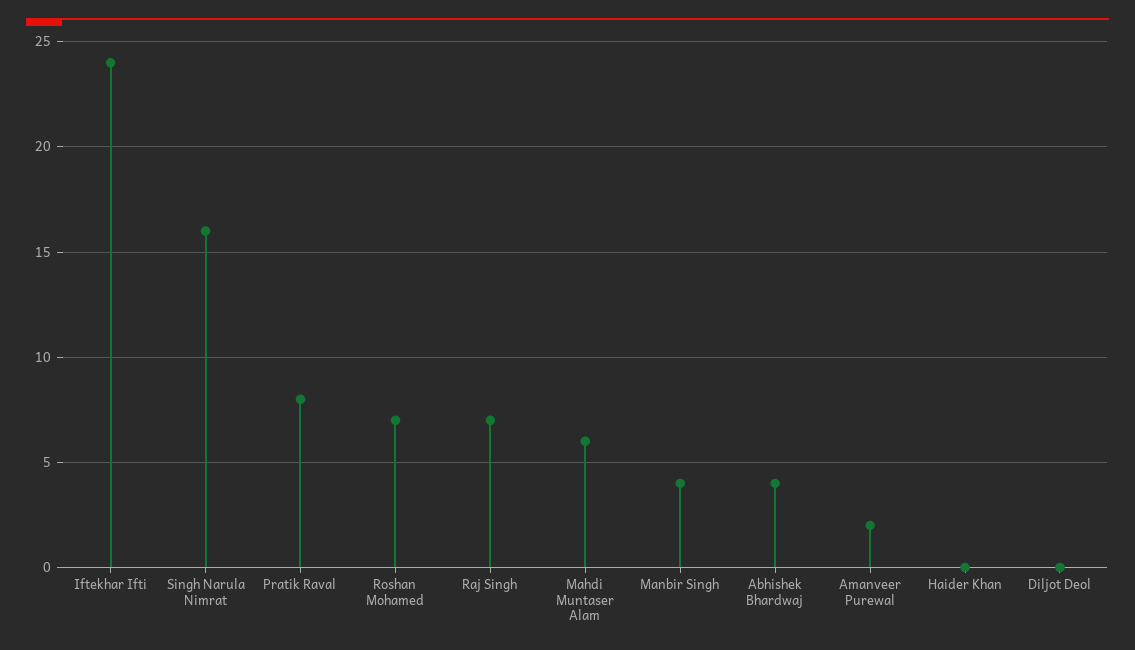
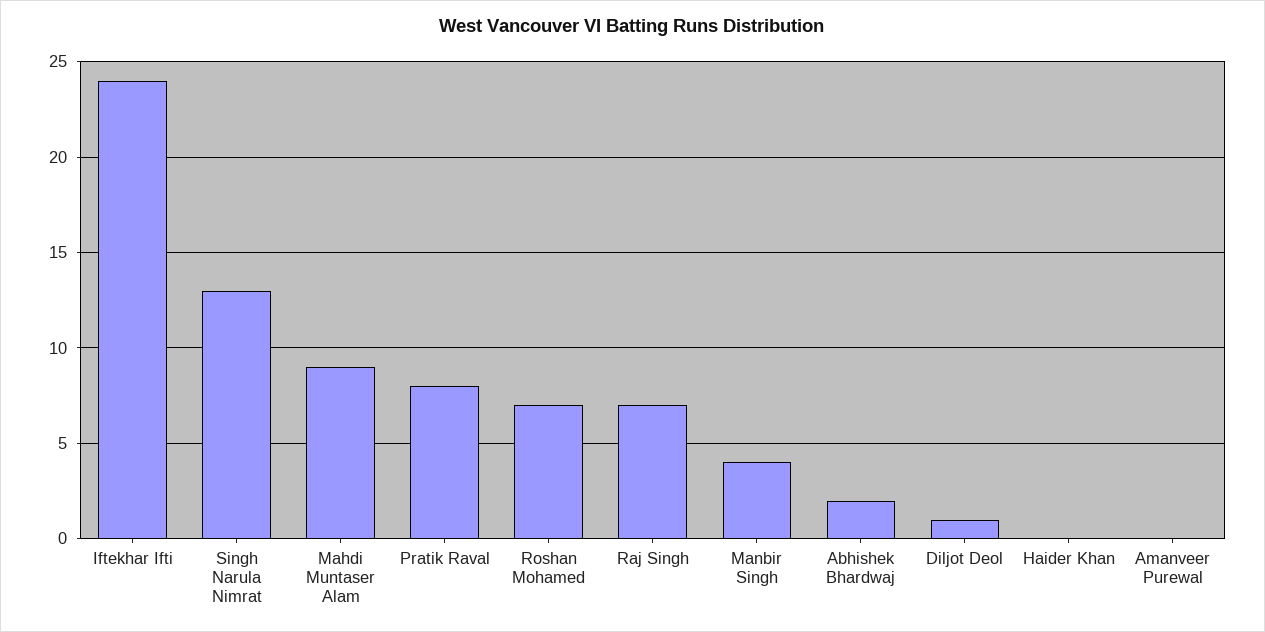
Singh Narula Nimrat: 16 -> 13
Mahdi Muntaser Alam: 6 -> 9
Abhishek Bhardwaj: 4 -> 2
Amanveer Purewal: 2 -> 0
Diljot Deol: 0 -> 1

